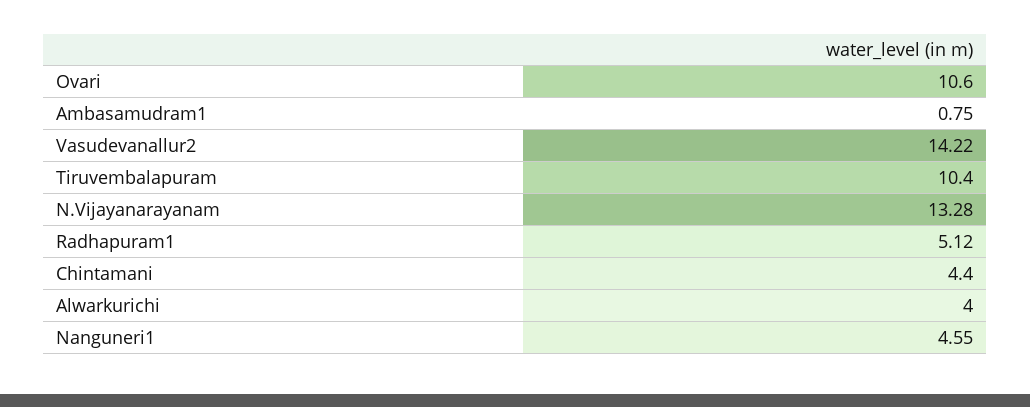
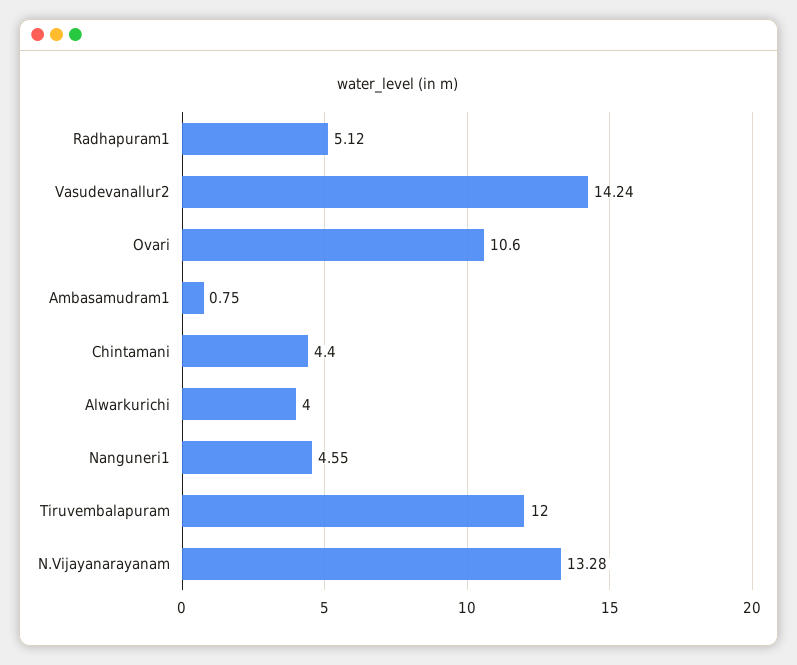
Vasudevanallur2: 14.22 -> 14.24
Tiruvembalapuram: 10.4 -> 12

